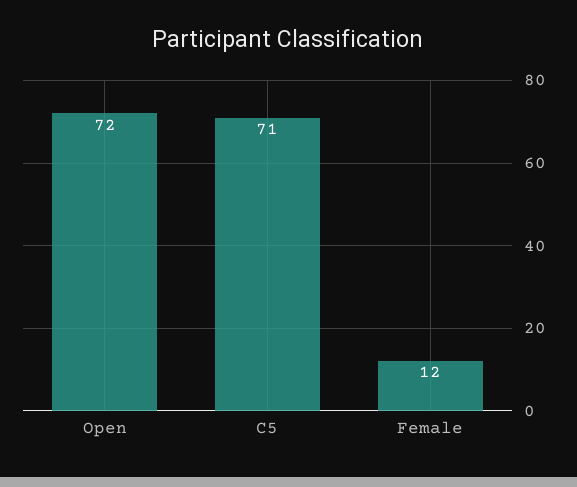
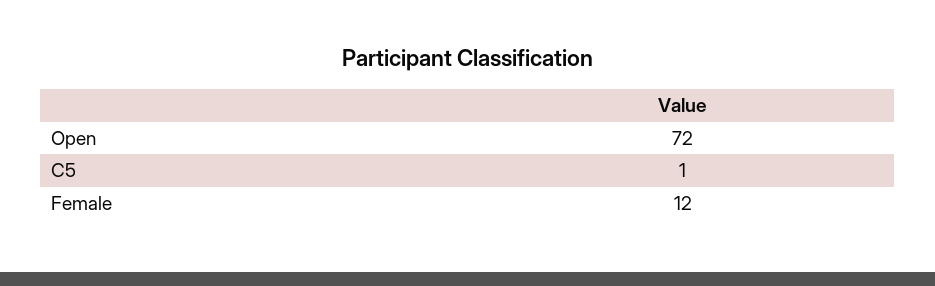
C5: 71 -> 1

